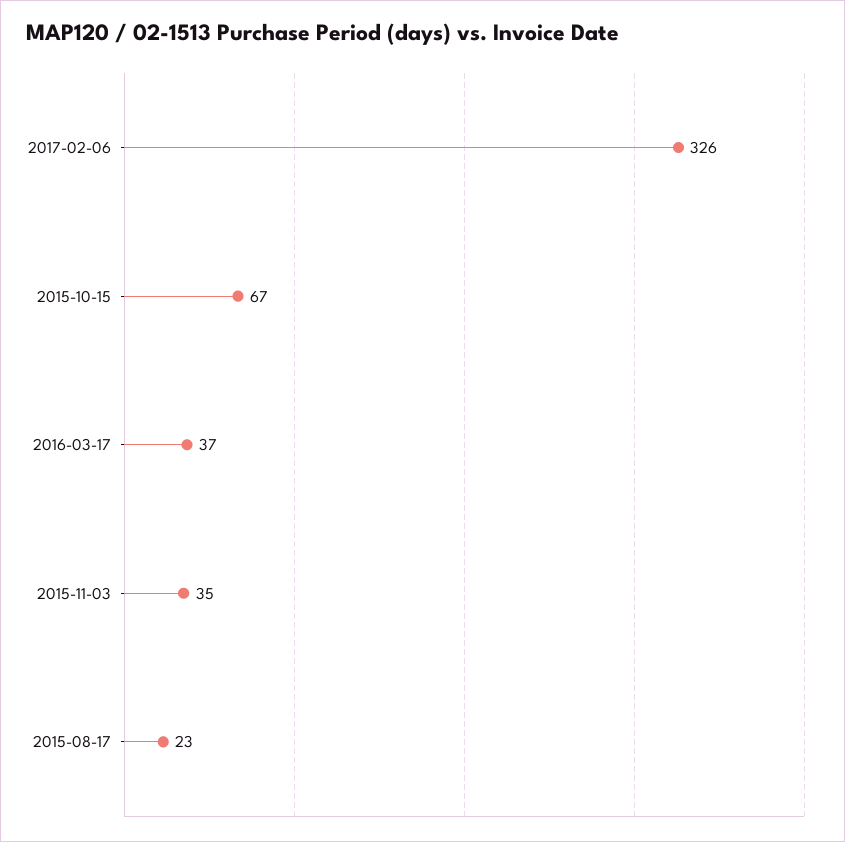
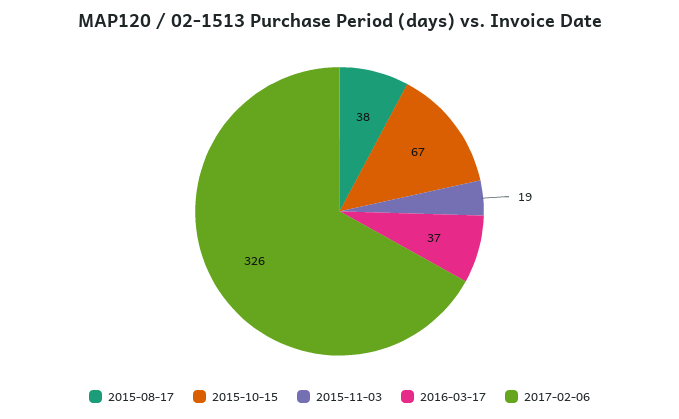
2015-11-03: 35 -> 19
2015-08-17: 23 -> 38

